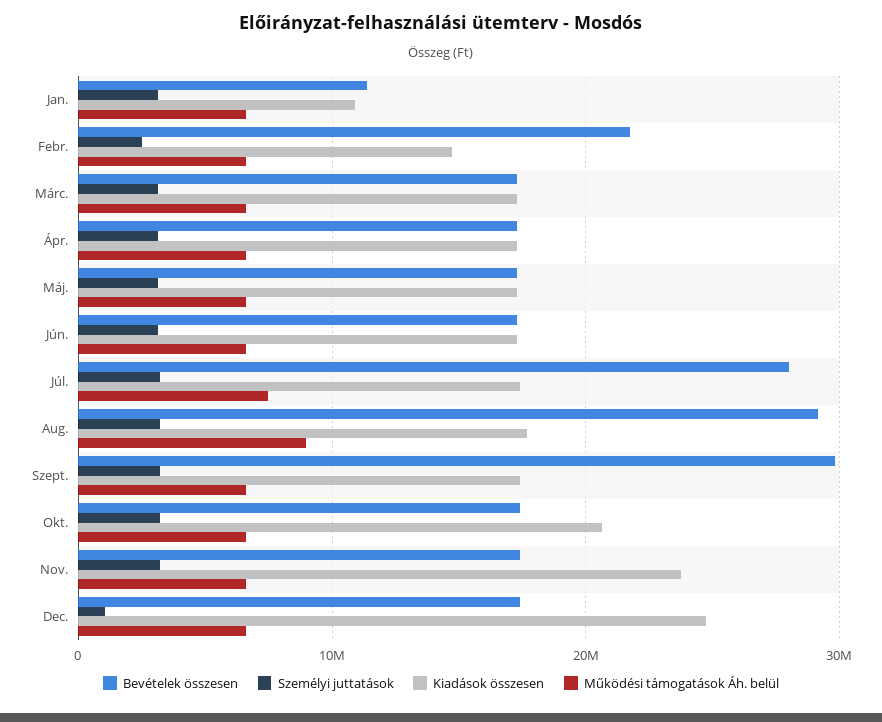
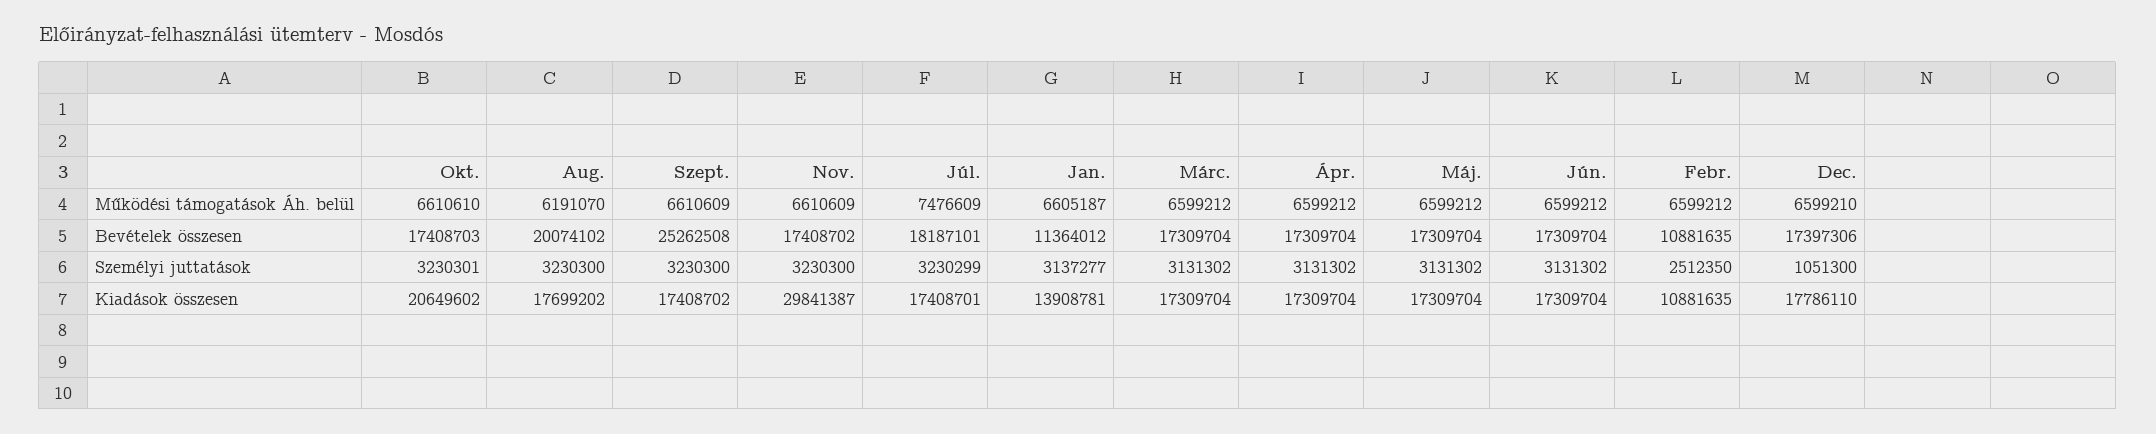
Kiadások összesen, Jan.: 11000000 -> 13908781
Bevételek összesen, Febr.: 22000000 -> 10881635
Kiadások összesen, Febr.: 15000000 -> 10881635
Bevételek összesen, Júl.: 28000000 -> 18187101
Bevételek összesen, Aug.: 29000000 -> 20074102
Működési támogatások Áh. belül, Aug.: 9000000 -> 6191070
Bevételek összesen, Szept.: 30000000 -> 25262508
Kiadások összesen, Nov.: 24000000 -> 29841387
Kiadások összesen, Dec.: 25000000 -> 17786110

